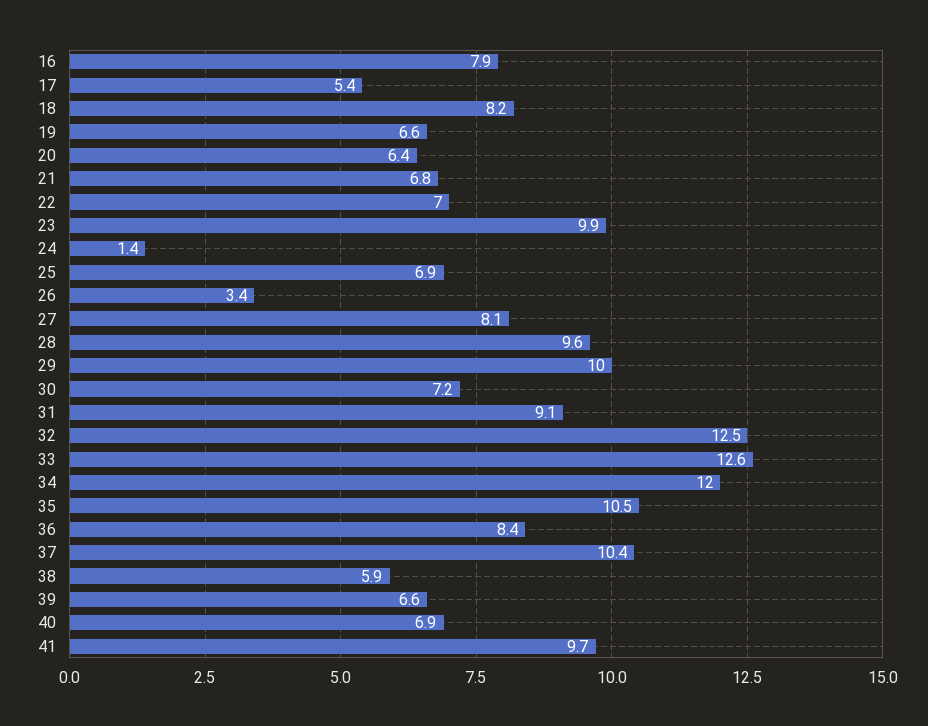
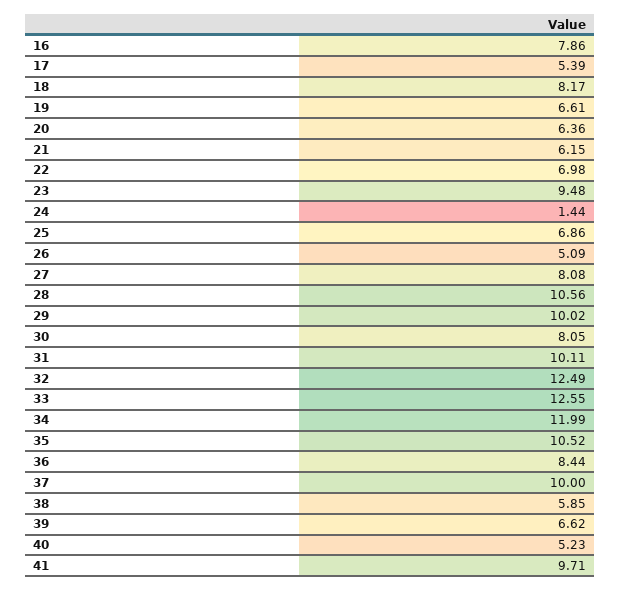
21: 6.8 -> 6.15
23: 9.9 -> 9.48
26: 3.4 -> 5.09
28: 9.6 -> 10.56
30: 7.2 -> 8.05
31: 9.1 -> 10.11
37: 10.4 -> 10
40: 6.9 -> 5.23

